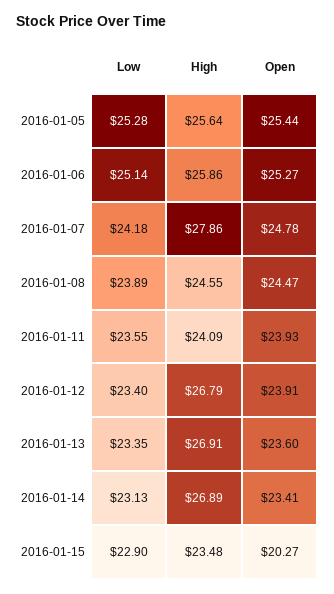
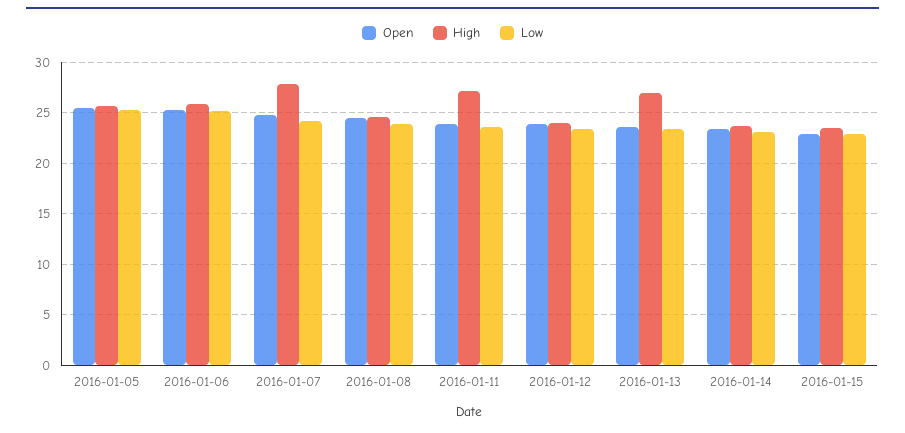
High, 2016-01-11: 24.09 -> 27
High, 2016-01-12: 26.79 -> 24
High, 2016-01-14: 26.89 -> 24
Open, 2016-01-15: 20.27 -> 23

